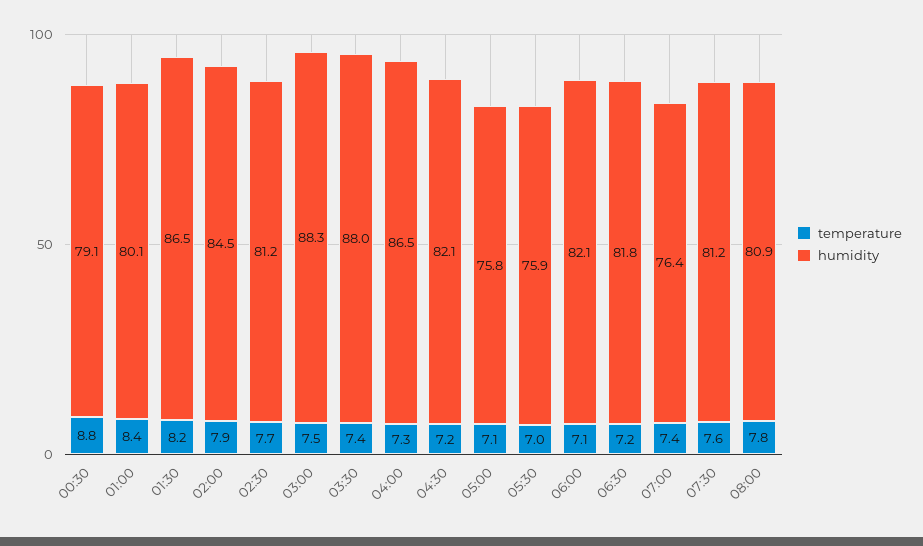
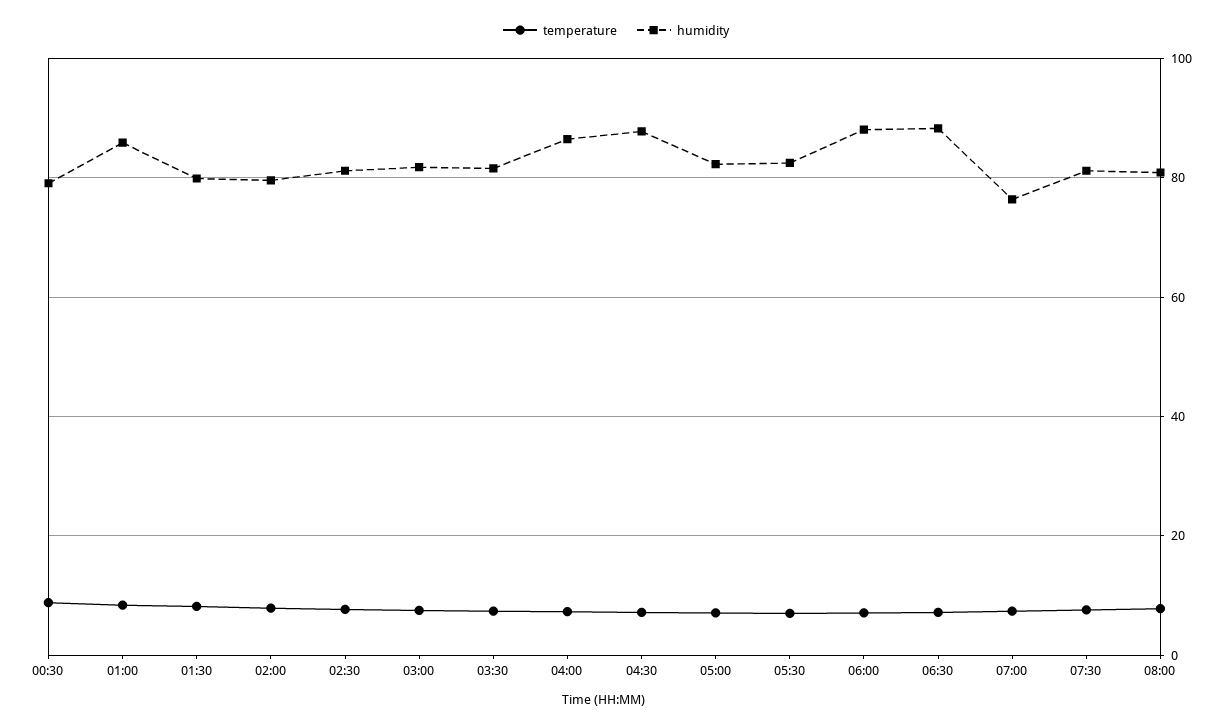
humidity, 01:00: 80.1 -> 86
humidity, 01:30: 86.5 -> 80
humidity, 02:00: 84.5 -> 80
humidity, 03:00: 88.3 -> 82
humidity, 03:30: 88 -> 82
humidity, 04:30: 82.1 -> 88
humidity, 05:00: 75.8 -> 82
humidity, 05:30: 75.9 -> 82
humidity, 06:00: 82.1 -> 88
humidity, 06:30: 81.8 -> 88

